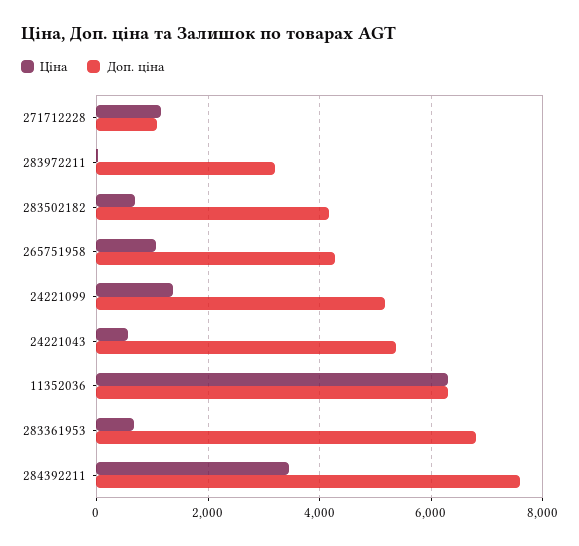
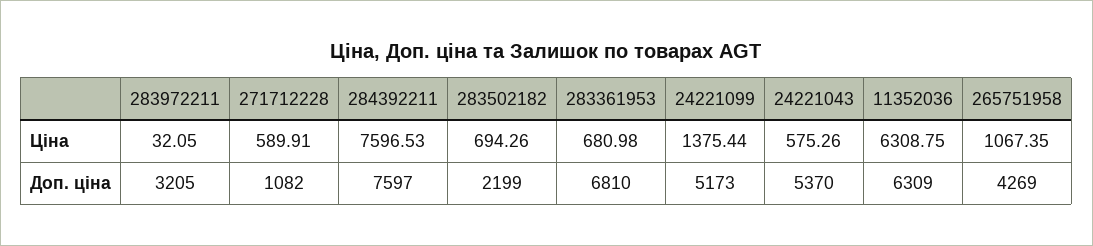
Ціна, 271712228: 1200 -> 589.91
Доп. ціна, 283502182: 4200 -> 2199
Ціна, 284392211: 3400 -> 7596.53

